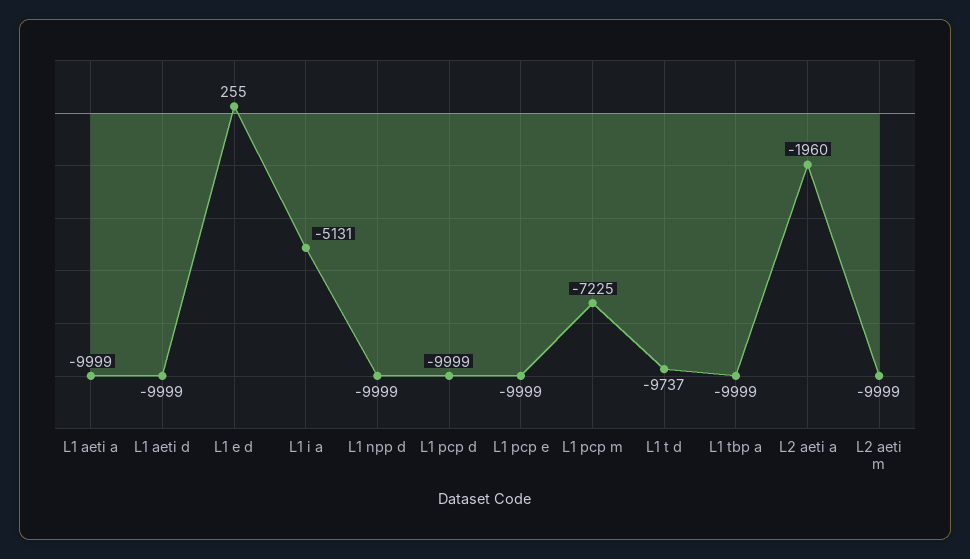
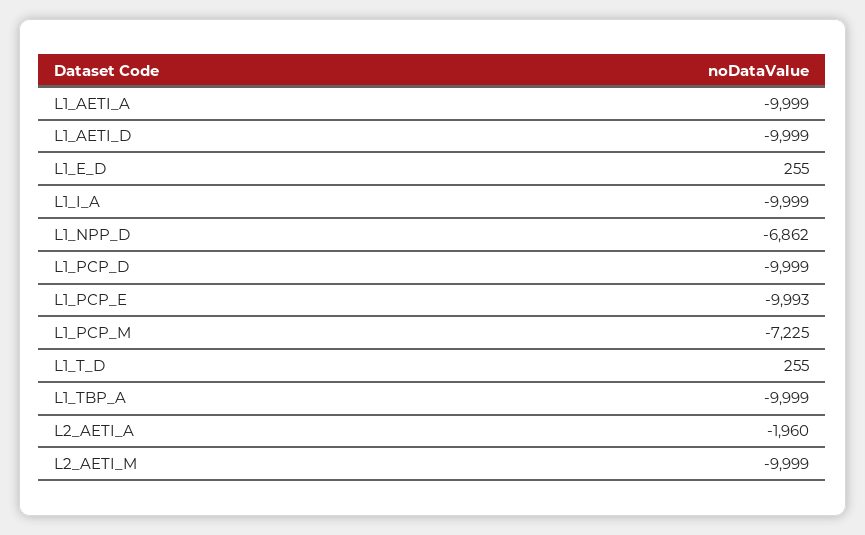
L1 i a: -5131 -> -9999
L1 npp d: -9999 -> -6862
L1 pcp e: -9999 -> -9993
L1 t d: -9737 -> 255

